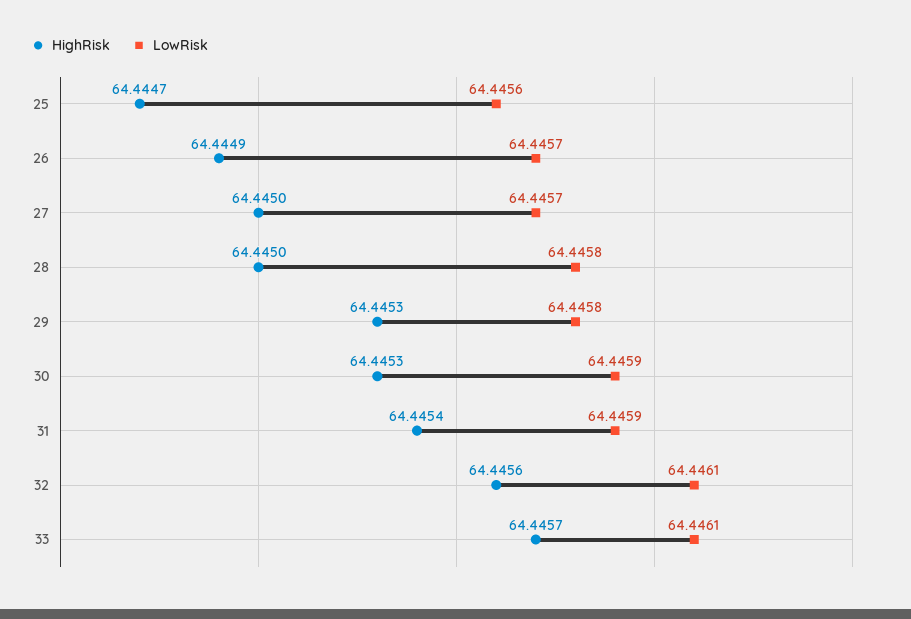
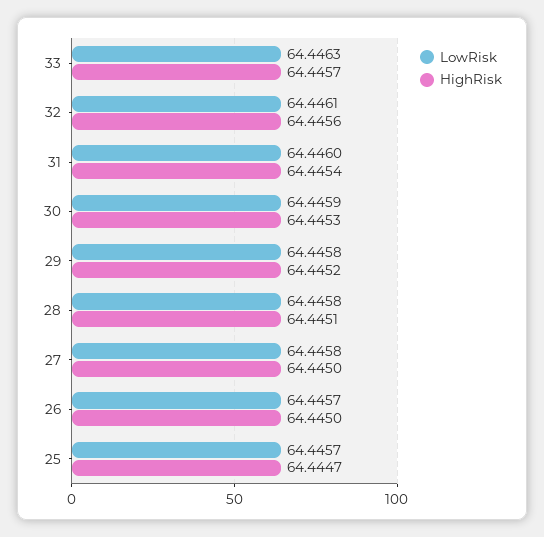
LowRisk, 25: 64.4456 -> 64.4457
HighRisk, 26: 64.4449 -> 64.445
LowRisk, 27: 64.4457 -> 64.4458
HighRisk, 28: 64.445 -> 64.4451
HighRisk, 29: 64.4453 -> 64.4452
LowRisk, 31: 64.4459 -> 64.446
LowRisk, 33: 64.4461 -> 64.4463

